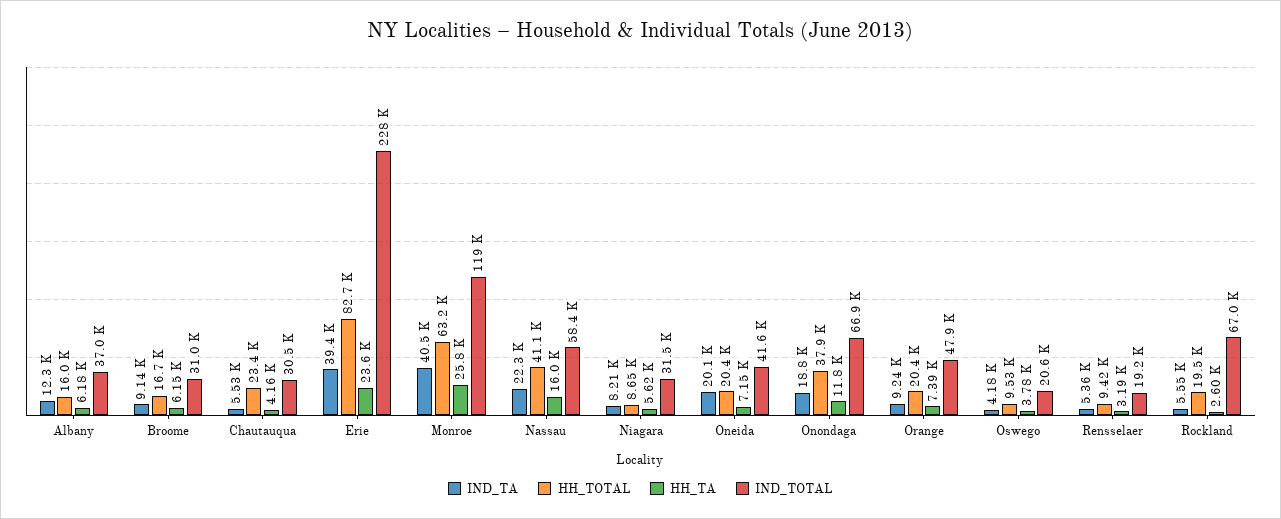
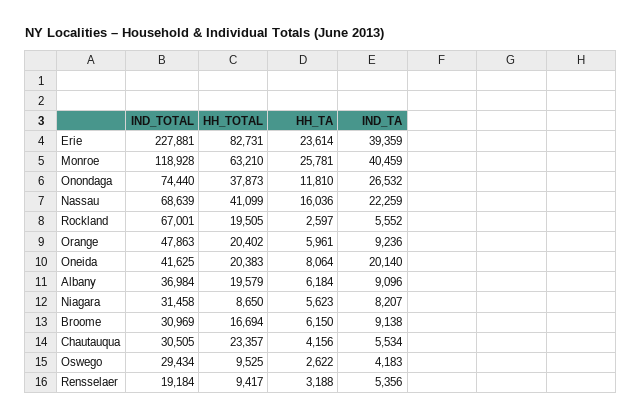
IND_TA, Albany: 12300 -> 9096
HH_TOTAL, Albany: 16000 -> 19579
IND_TOTAL, Nassau: 58400 -> 68639
HH_TA, Oneida: 7150 -> 8064
IND_TA, Onondaga: 18800 -> 26532
IND_TOTAL, Onondaga: 66900 -> 74440
HH_TA, Orange: 7390 -> 5961
HH_TA, Oswego: 3780 -> 2622
IND_TOTAL, Oswego: 20600 -> 29434

